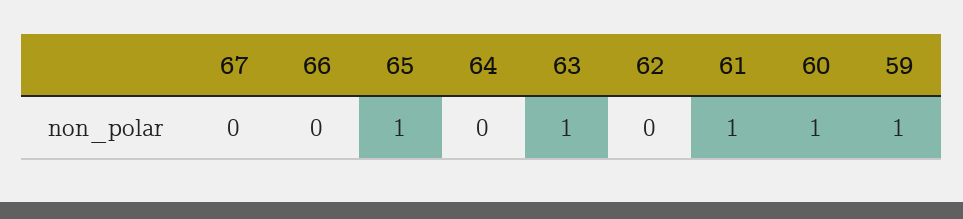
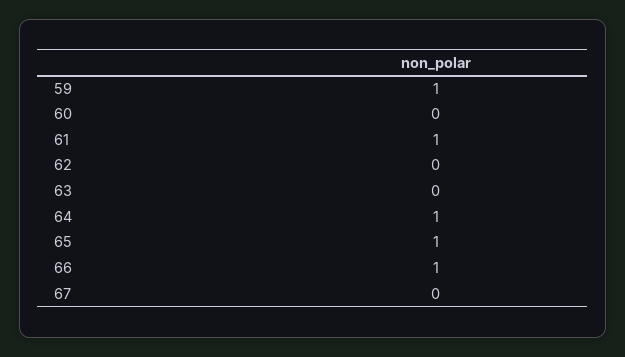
66: 0 -> 1
64: 0 -> 1
63: 1 -> 0
60: 1 -> 0

